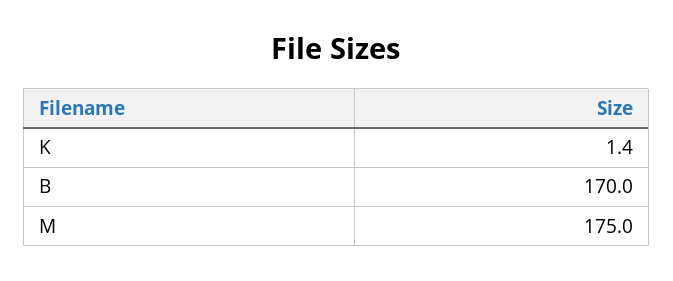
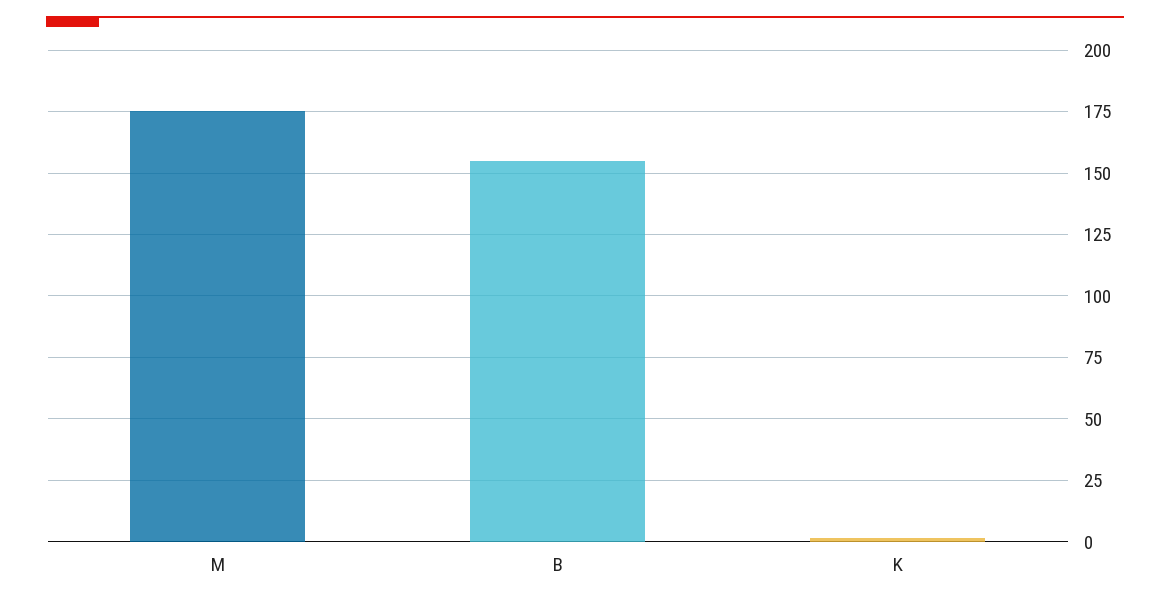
B: 170 -> 155

